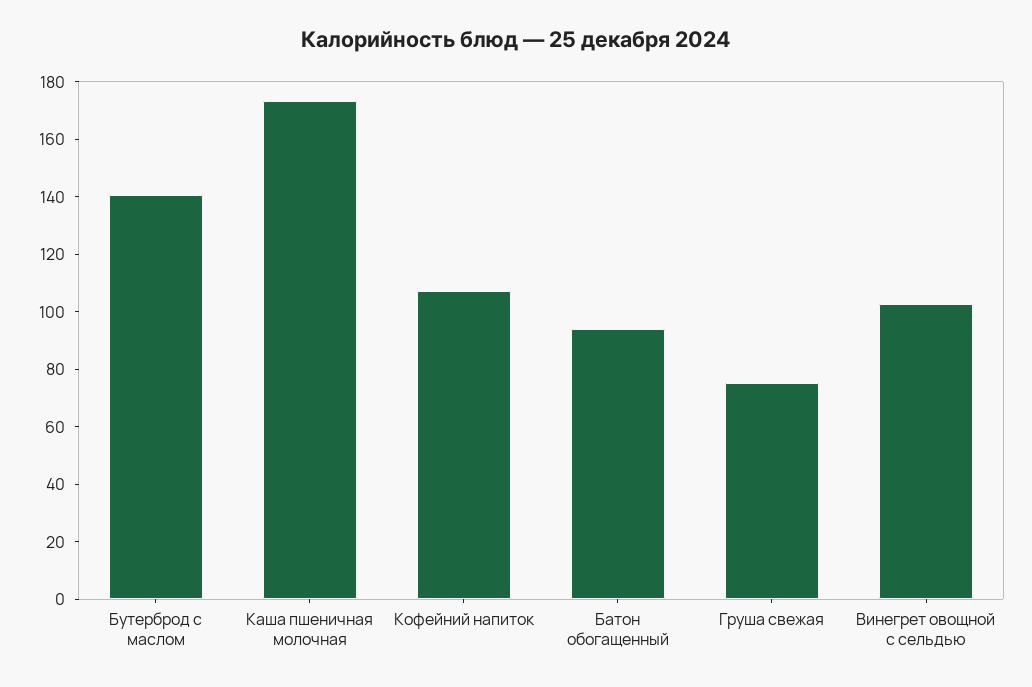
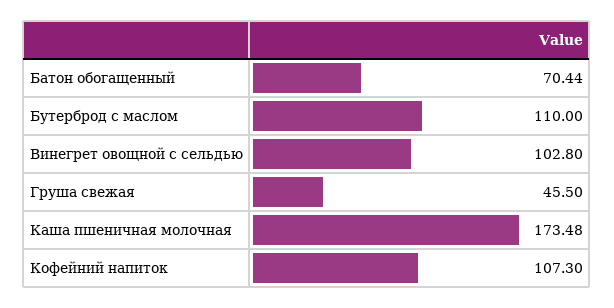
Бутерброд с маслом: 140 -> 110
Батон обогащенный: 95 -> 70.44
Груша свежая: 75 -> 45.5

